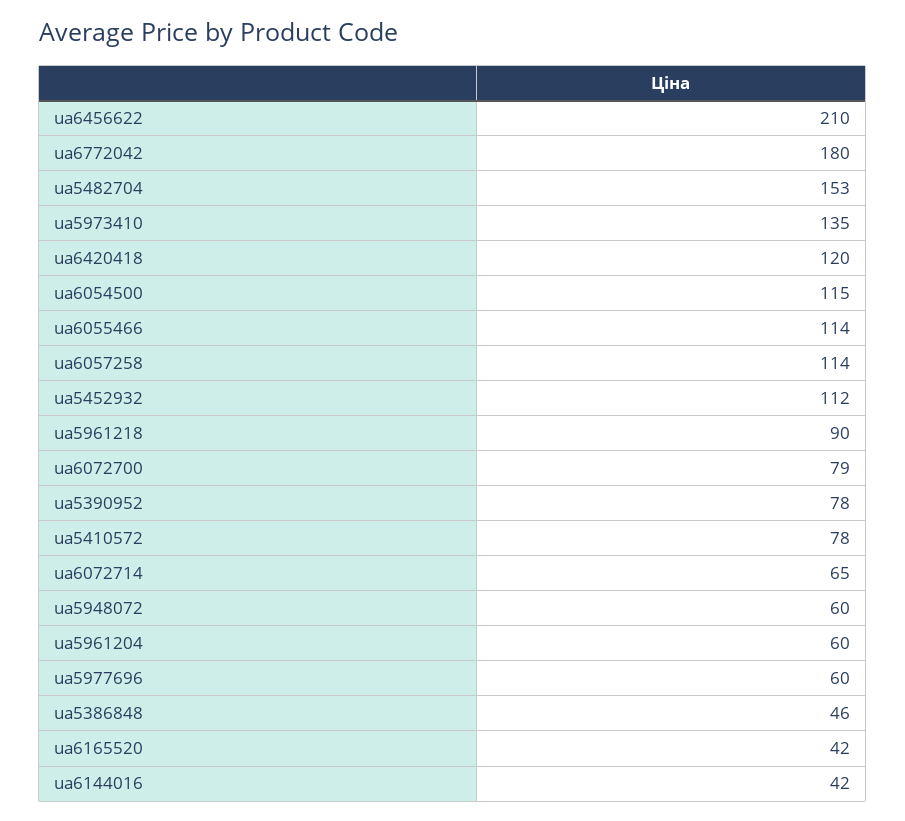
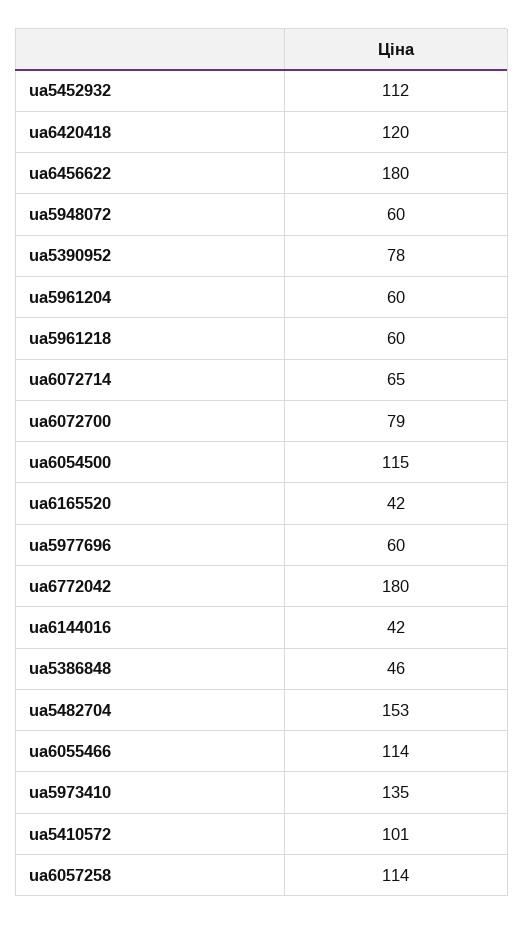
ua6456622: 210 -> 180
ua5961218: 90 -> 60
ua5410572: 78 -> 101

